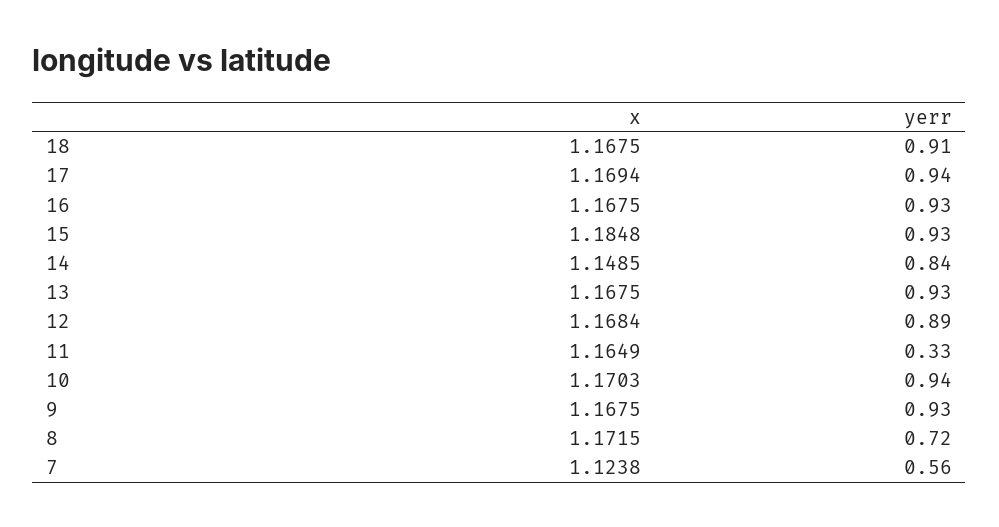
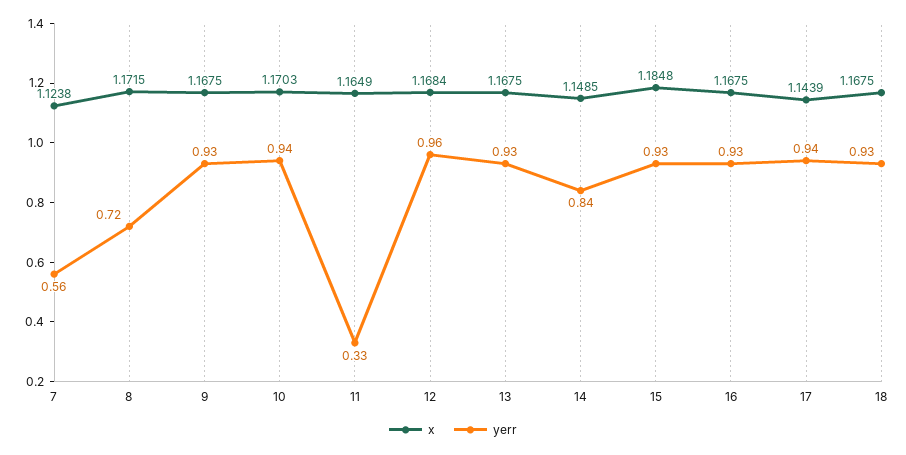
yerr, 18: 0.91 -> 0.93
x, 17: 1.1694 -> 1.1439
yerr, 12: 0.89 -> 0.96

